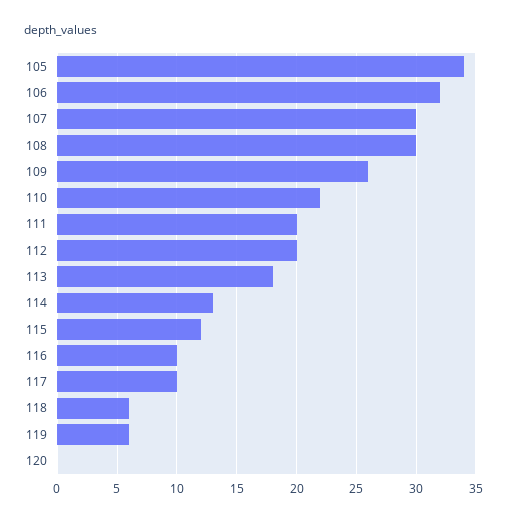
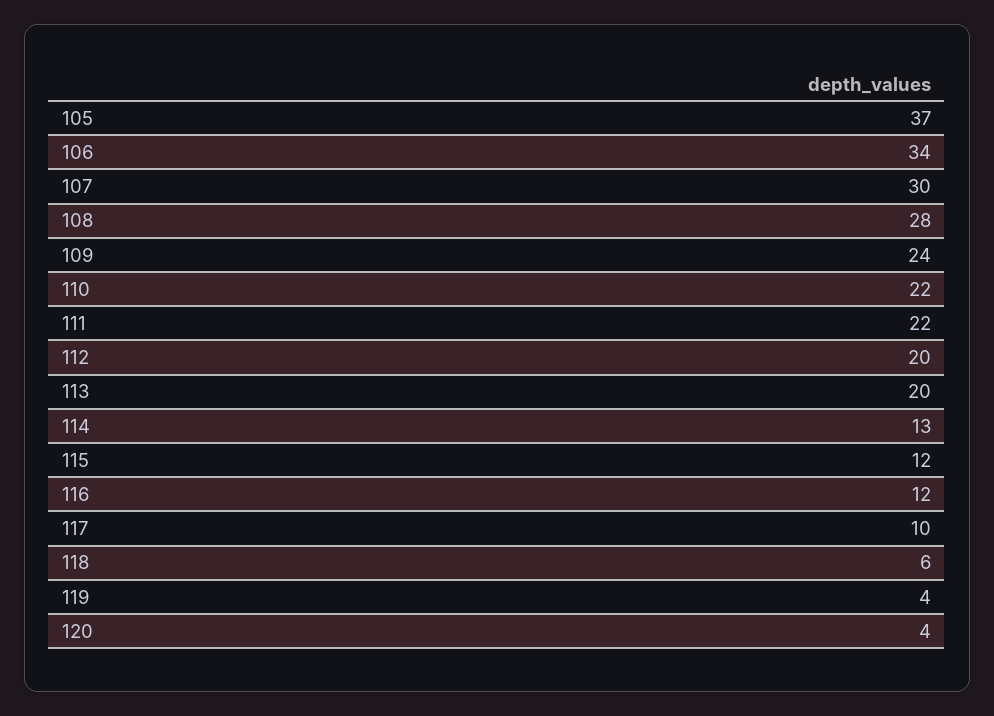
105: 34 -> 37
106: 32 -> 34
108: 30 -> 28
109: 26 -> 24
111: 20 -> 22
113: 18 -> 20
116: 10 -> 12
119: 6 -> 4
120: 0 -> 4

